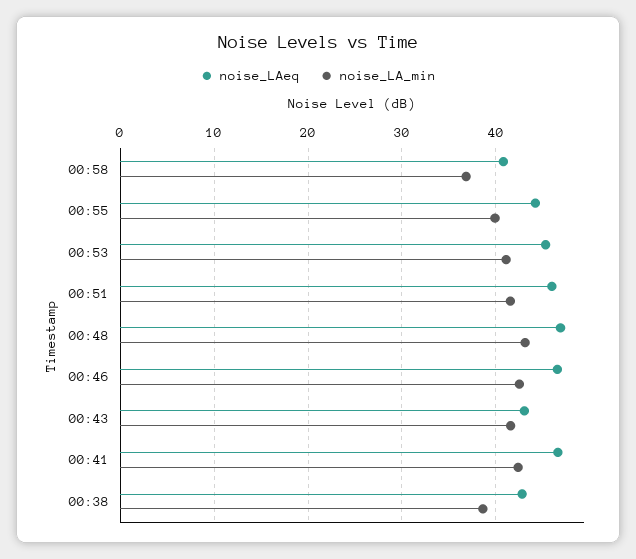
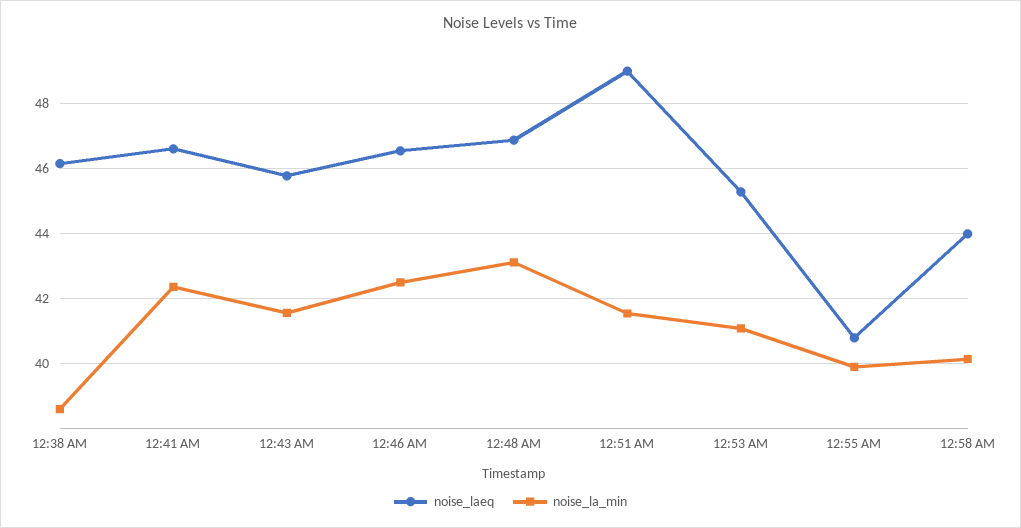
noise_LAeq, 00:58: 41 -> 44
noise_LA_min, 00:58: 37 -> 40.2
noise_LAeq, 00:55: 44 -> 40.8
noise_LAeq, 00:51: 46 -> 49
noise_LAeq, 00:43: 43 -> 45.8
noise_LAeq, 00:38: 43 -> 46.2

